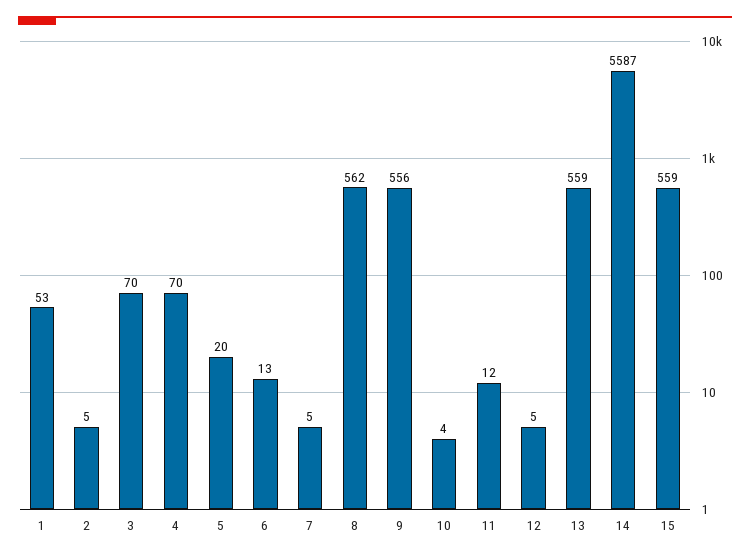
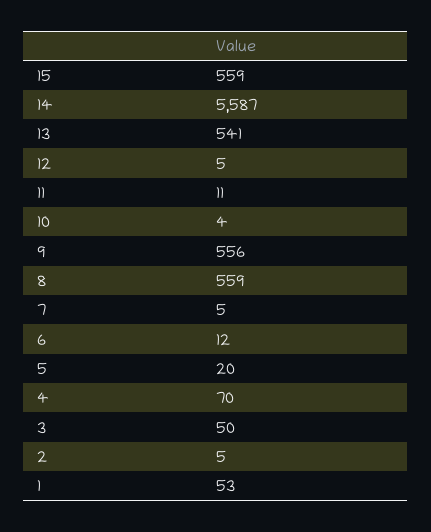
3: 70 -> 50
6: 13 -> 12
8: 562 -> 559
11: 12 -> 11
13: 559 -> 541

